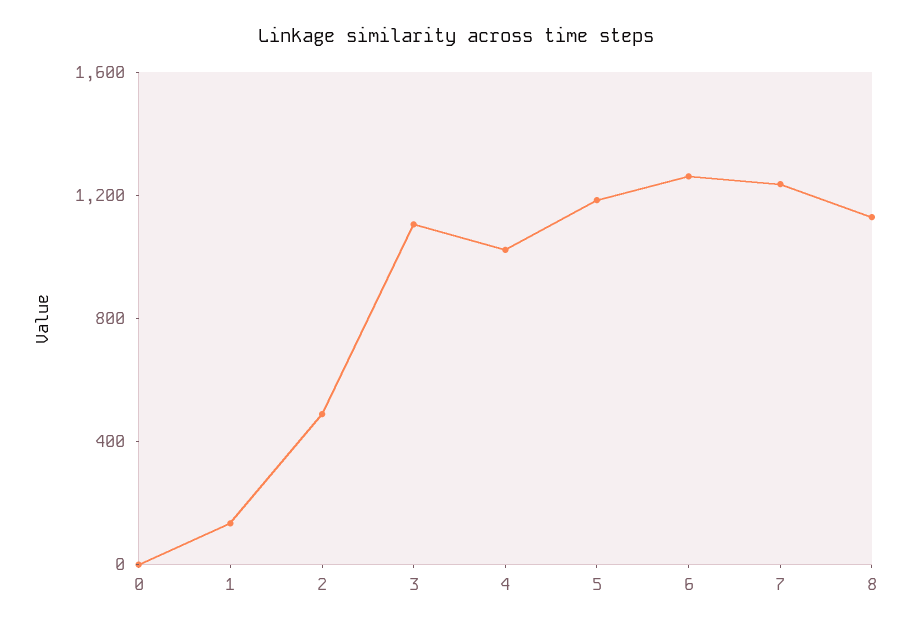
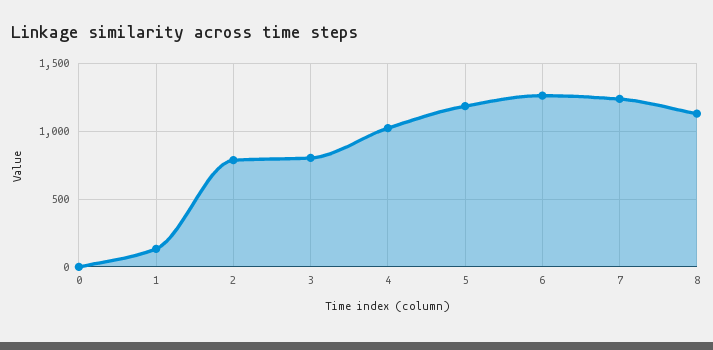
2: 500 -> 800
3: 1100 -> 800

